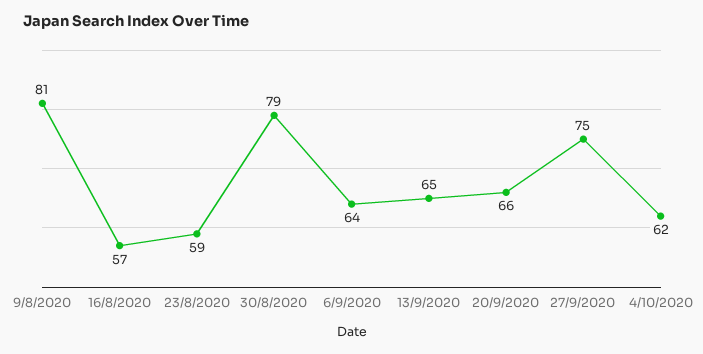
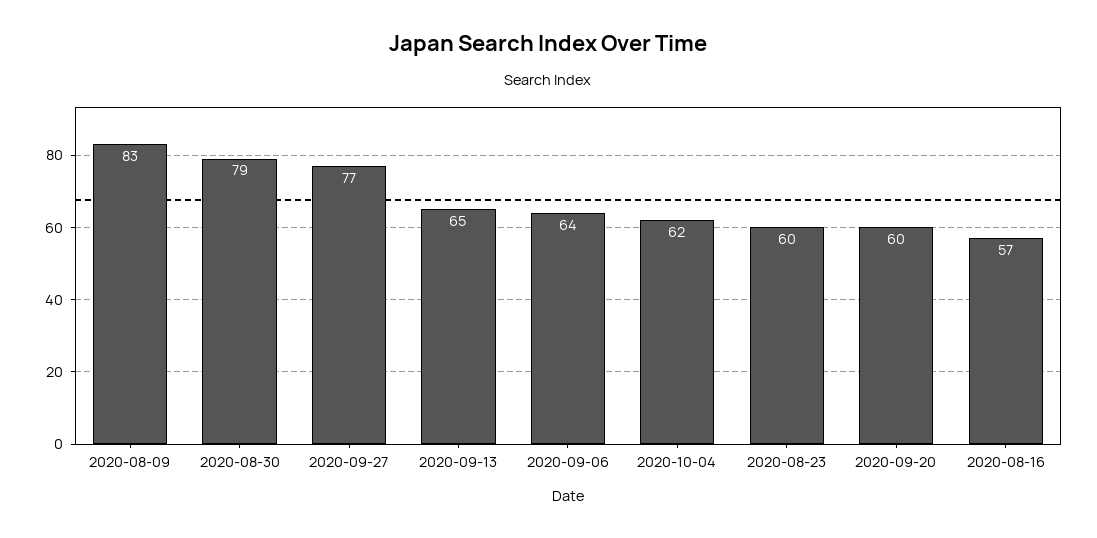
9/8/2020: 81 -> 83
23/8/2020: 59 -> 60
20/9/2020: 66 -> 60
27/9/2020: 75 -> 77

